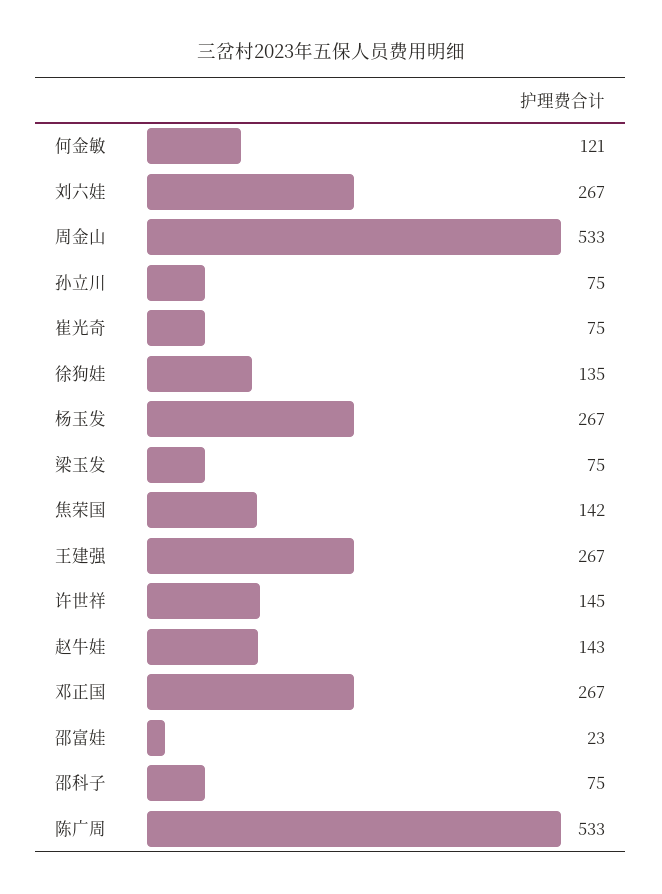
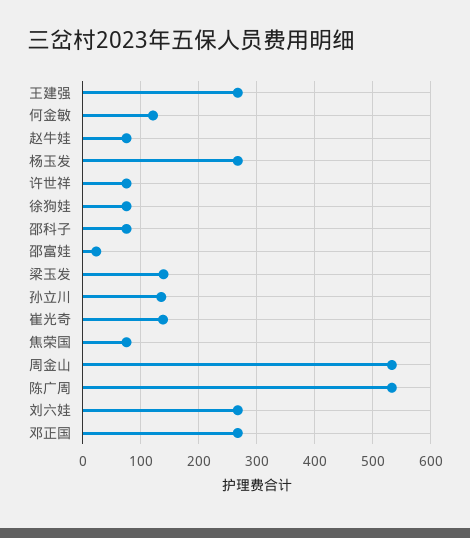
孙立川: 75 -> 140
崔光奇: 75 -> 140
徐狗娃: 135 -> 80
梁玉发: 75 -> 140
焦荣国: 142 -> 80
许世祥: 145 -> 80
赵牛娃: 143 -> 80

